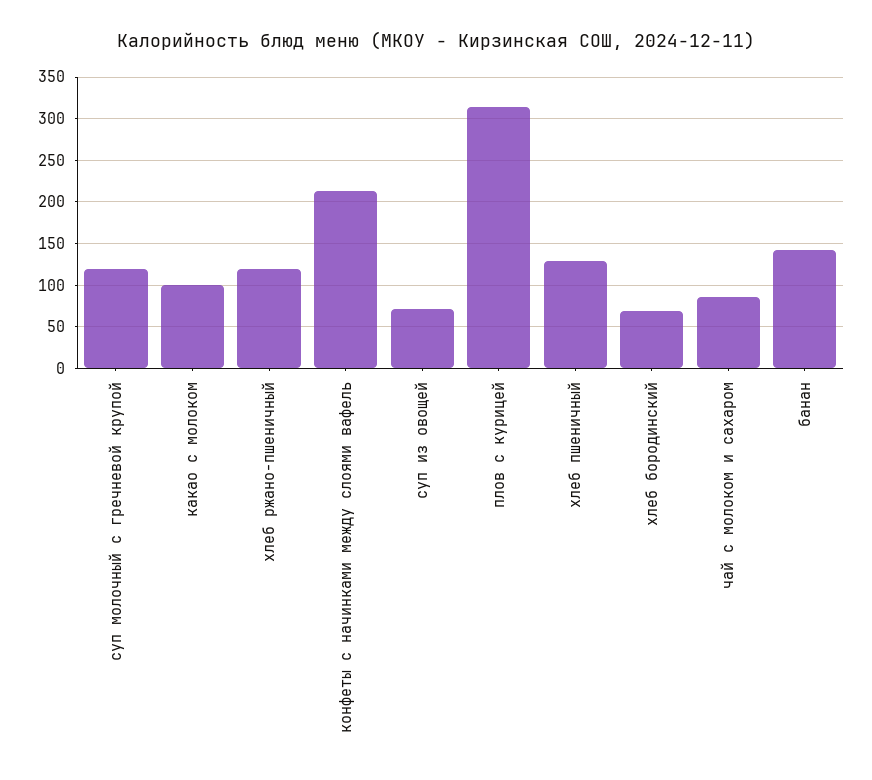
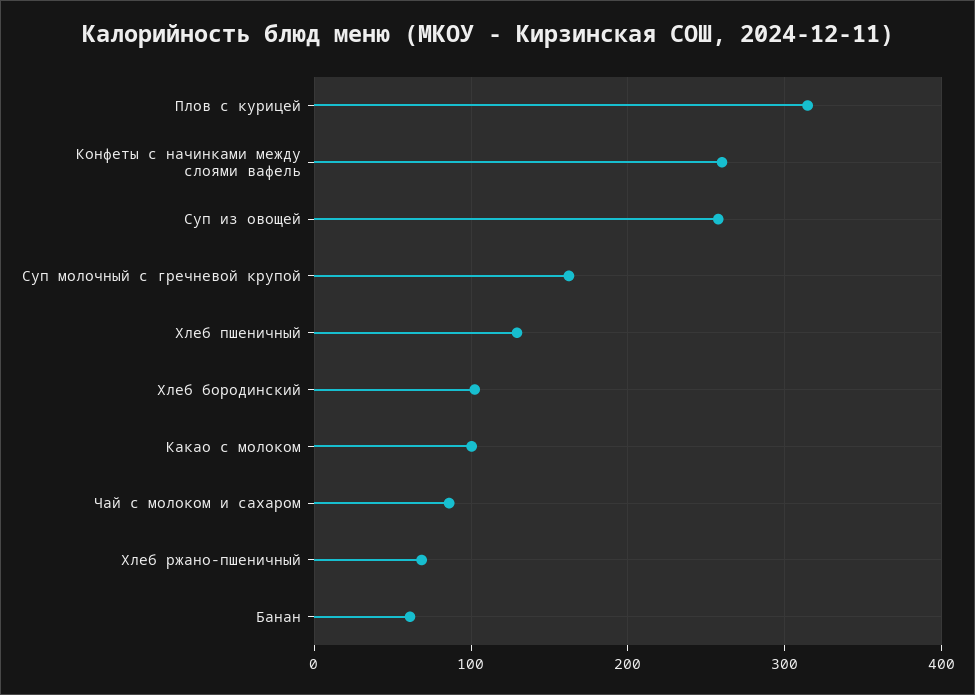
суп молочный с гречневой крупой: 120 -> 160
хлеб ржано-пшеничный: 120 -> 70
конфеты с начинками между слоями вафель: 210 -> 260
суп из овощей: 70 -> 260
хлеб бородинский: 70 -> 100
банан: 140 -> 60

